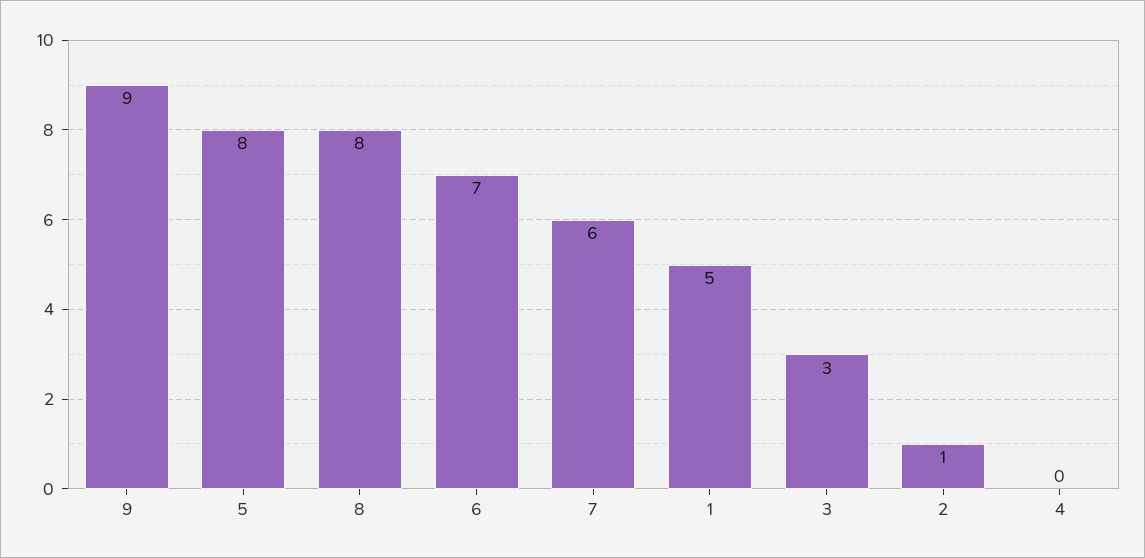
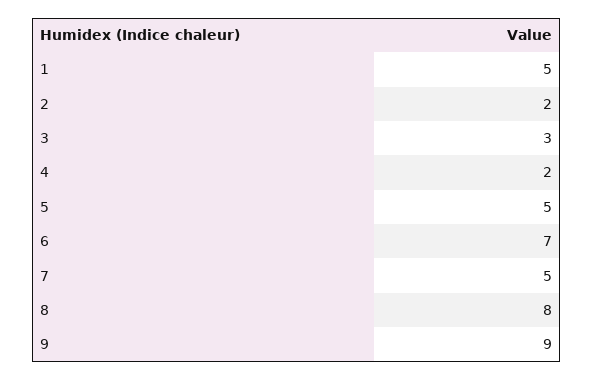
5: 8 -> 5
7: 6 -> 5
2: 1 -> 2
4: 0 -> 2

